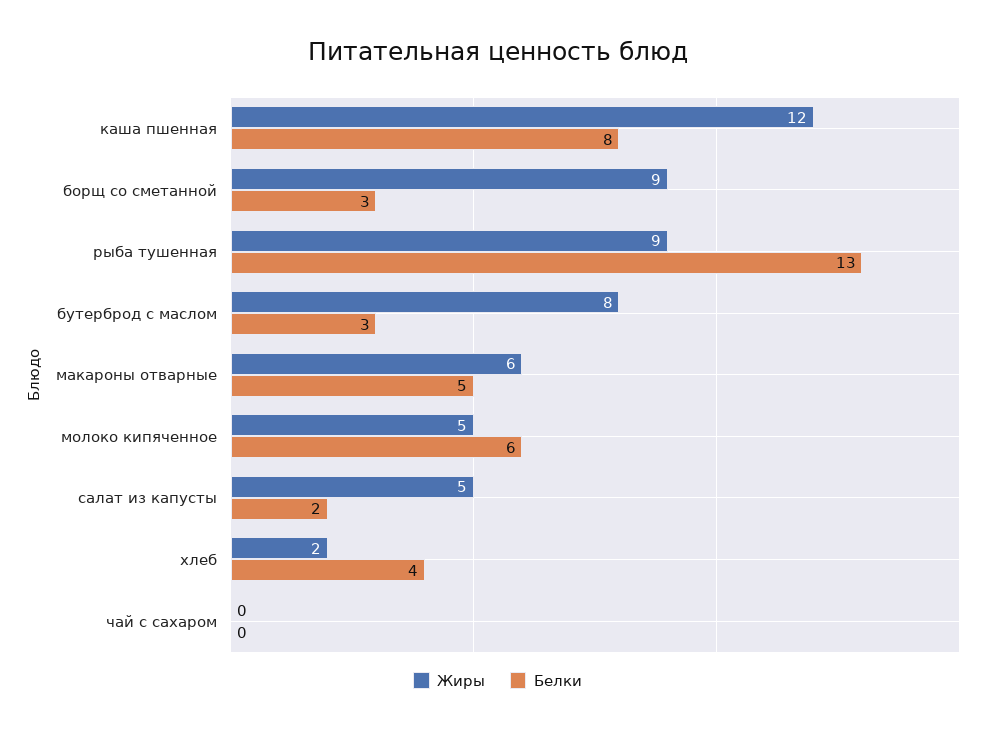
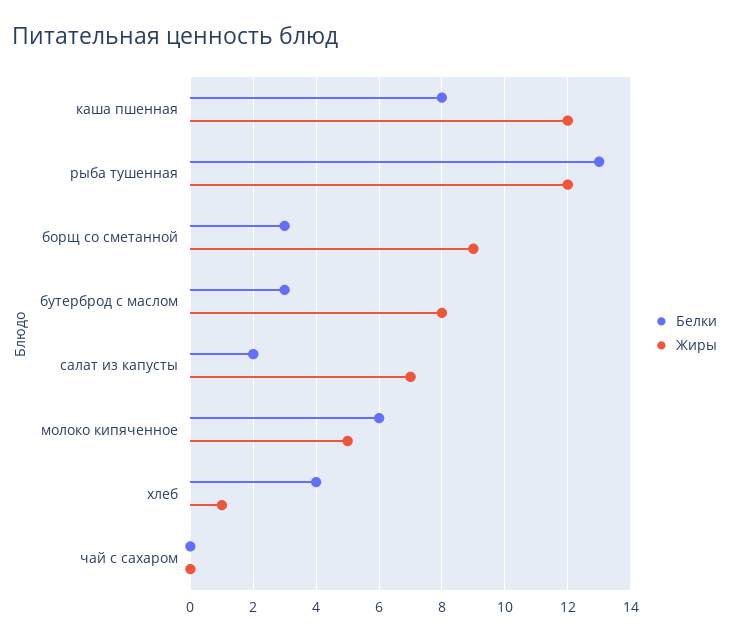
Жиры, рыба тушенная: 9 -> 12
Жиры, макароны отварные: 6 -> none
Белки, макароны отварные: 5 -> none
Жиры, салат из капусты: 5 -> 7
Жиры, хлеб: 2 -> 1

